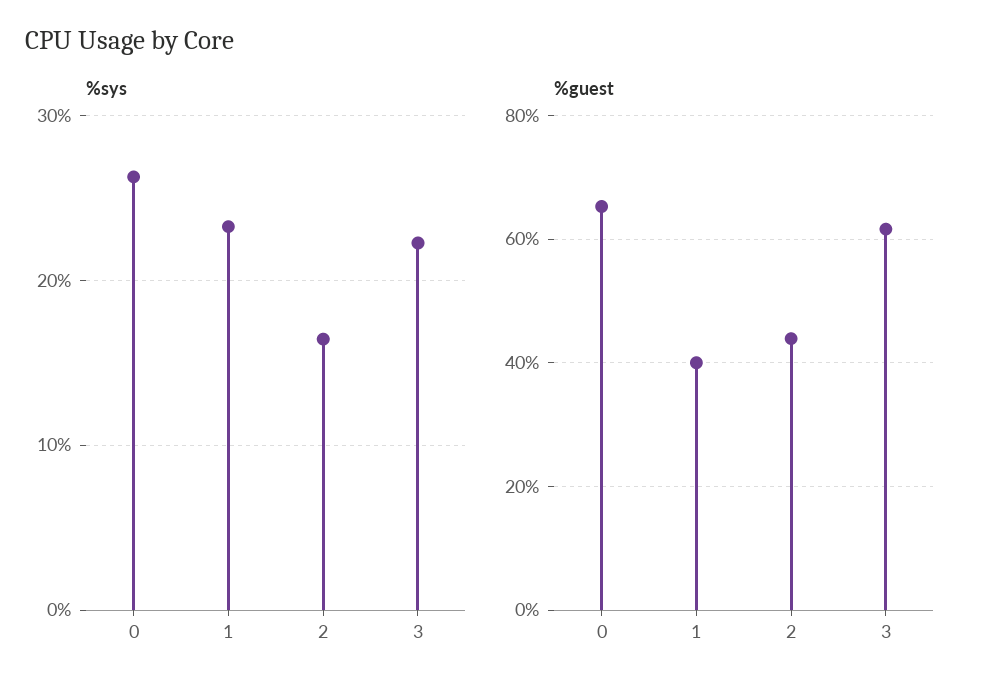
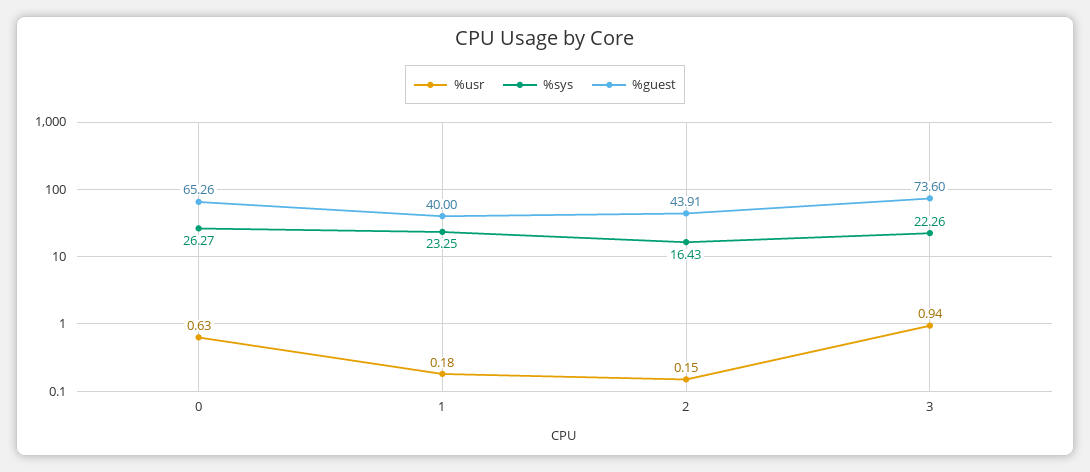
%guest, 3: 62 -> 73.6
%usr, 0: none -> 0.63
%usr, 1: none -> 0.18
%usr, 2: none -> 0.15
%usr, 3: none -> 0.94

